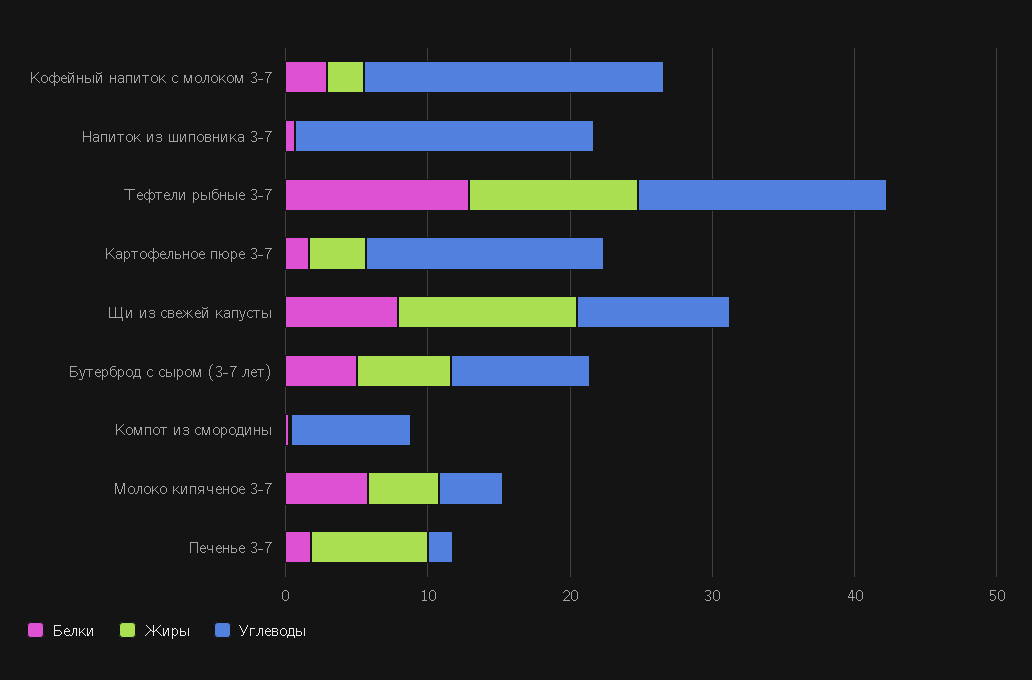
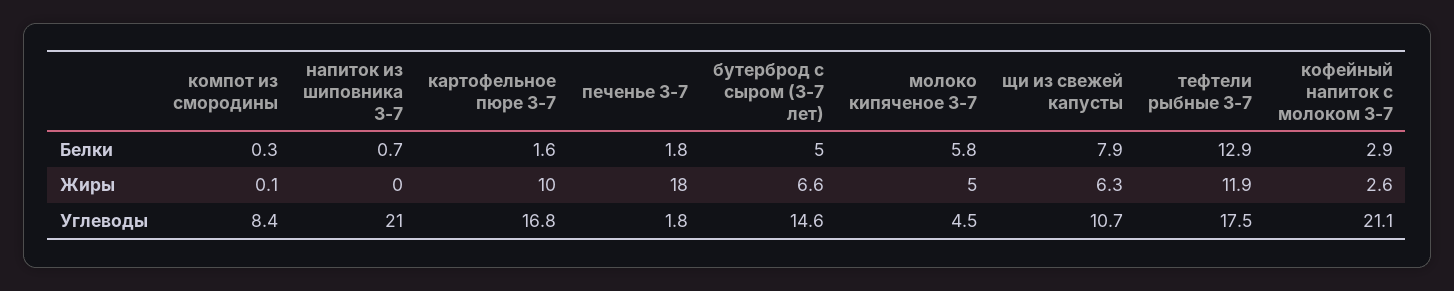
Жиры, Картофельное пюре 3-7: 4 -> 10
Жиры, Щи из свежей капусты: 12 -> 6.3
Углеводы, Бутерброд с сыром (3-7 лет): 10 -> 14.6
Жиры, Печенье 3-7: 8 -> 18

